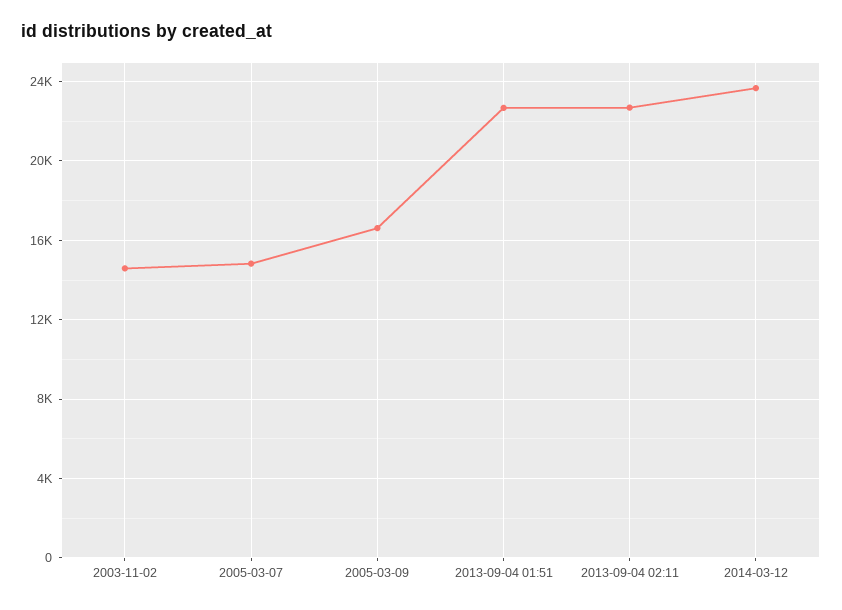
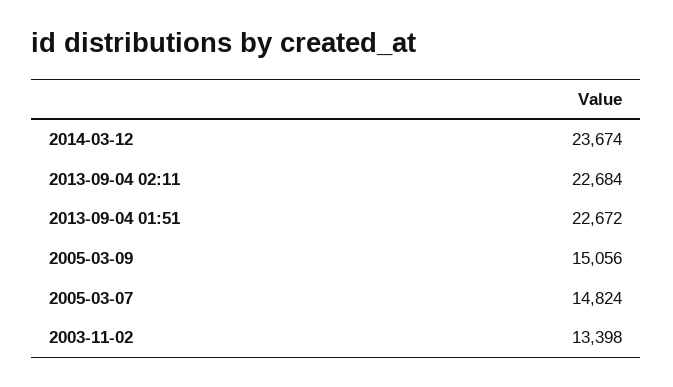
2003-11-02: 14500 -> 13398
2005-03-09: 16500 -> 15056

